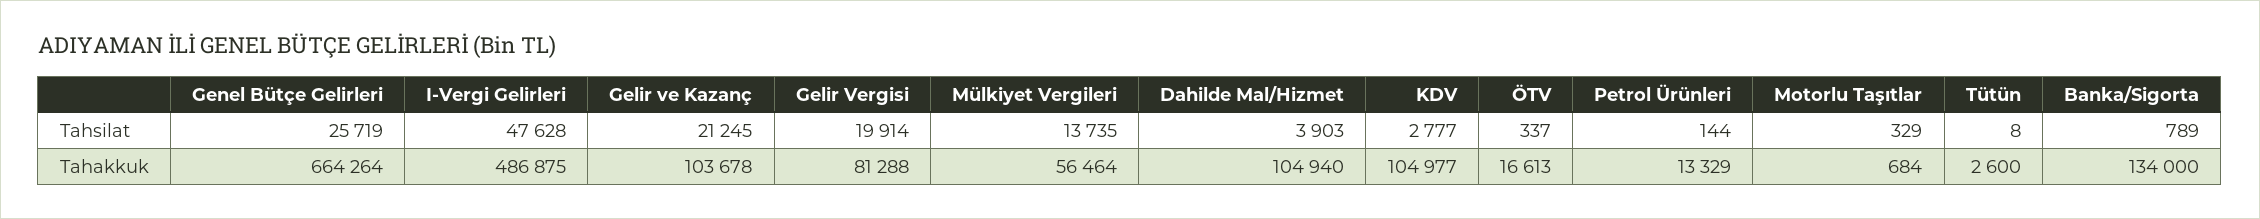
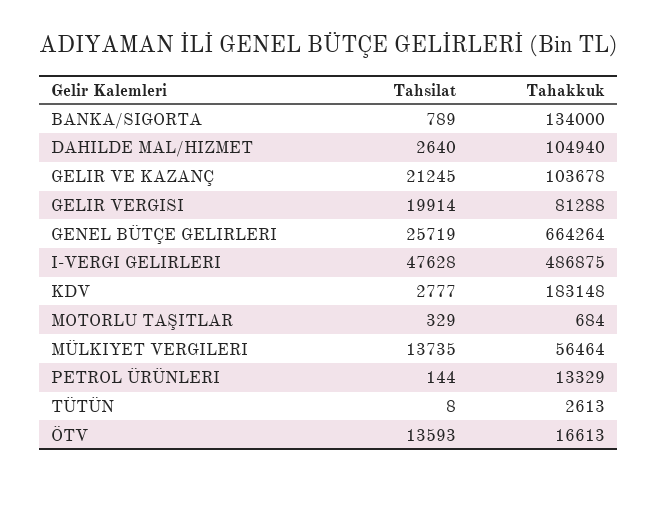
Dahilde Mal/Hizmet, Tahsilat: 3903 -> 2640
ÖTV, Tahsilat: 337 -> 13593
KDV, Tahakkuk: 104977 -> 183148
Tütün, Tahakkuk: 2600 -> 2613

